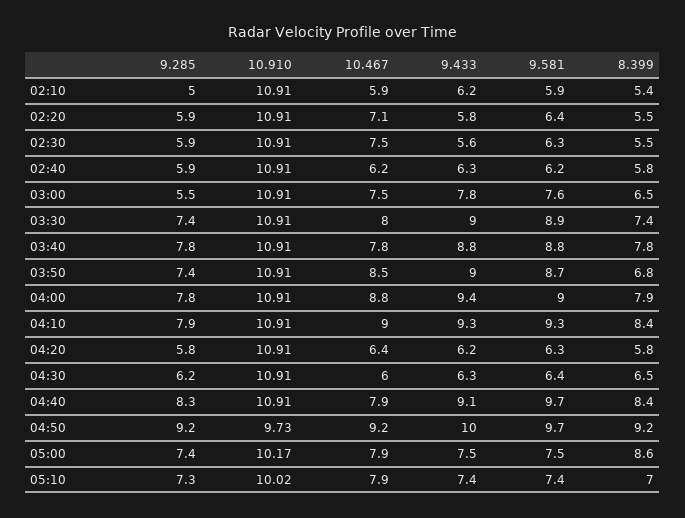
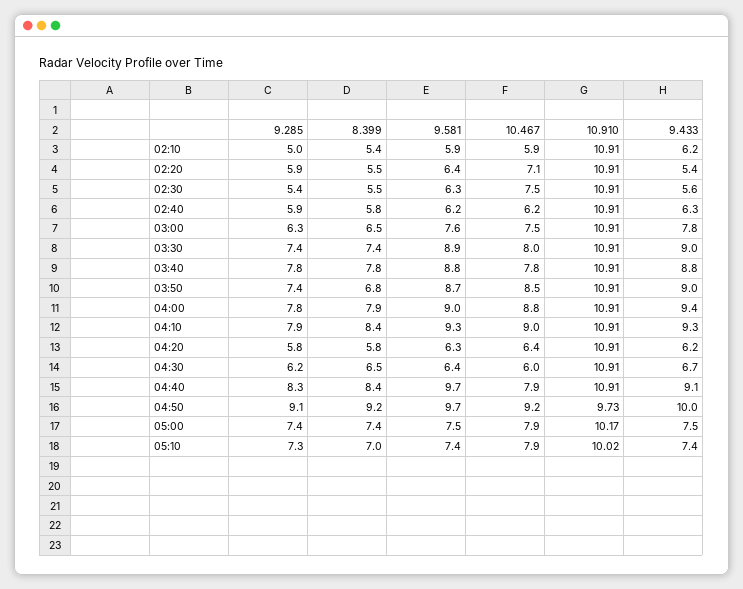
9.433, 02:20: 5.8 -> 5.4
9.285, 02:30: 5.9 -> 5.4
9.285, 03:00: 5.5 -> 6.3
9.433, 04:30: 6.3 -> 6.7
9.285, 04:50: 9.2 -> 9.1
8.399, 05:00: 8.6 -> 7.4

